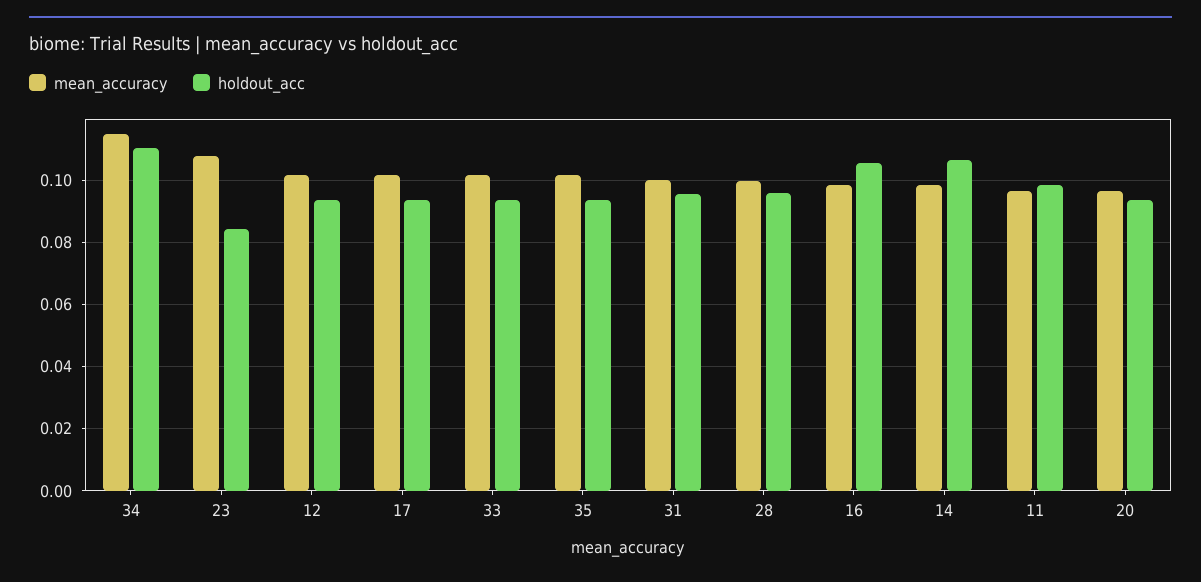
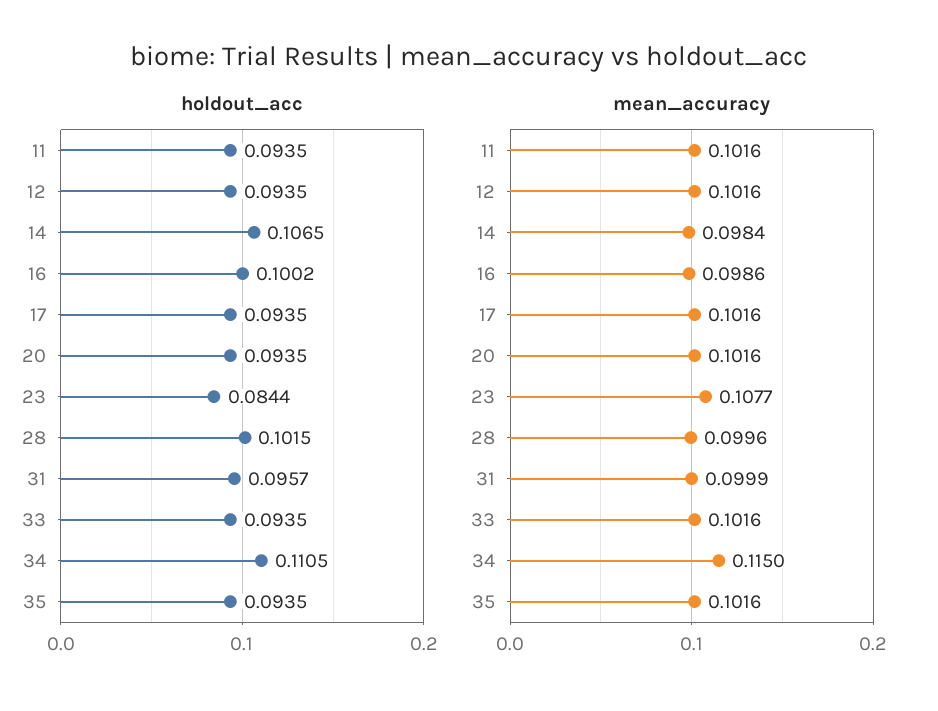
holdout_acc, 28: 0.096 -> 0.1015
holdout_acc, 16: 0.106 -> 0.1002
mean_accuracy, 11: 0.096 -> 0.1016
holdout_acc, 11: 0.098 -> 0.0935
mean_accuracy, 20: 0.096 -> 0.1016

